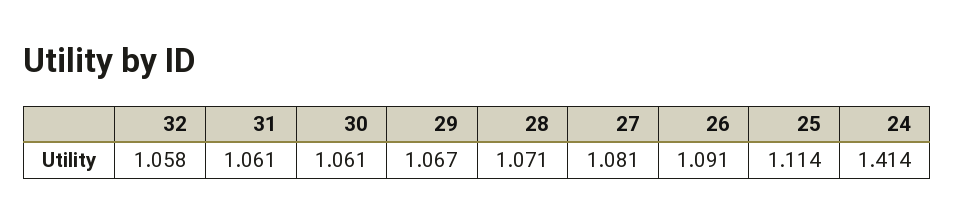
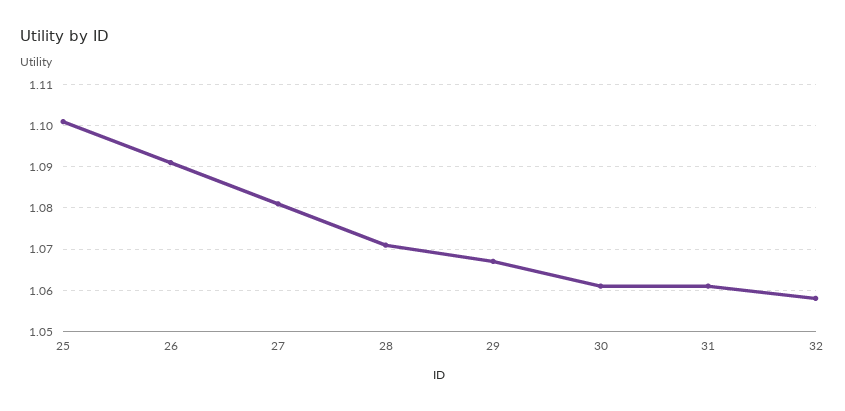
25: 1.114 -> 1.1
24: 1.414 -> none

